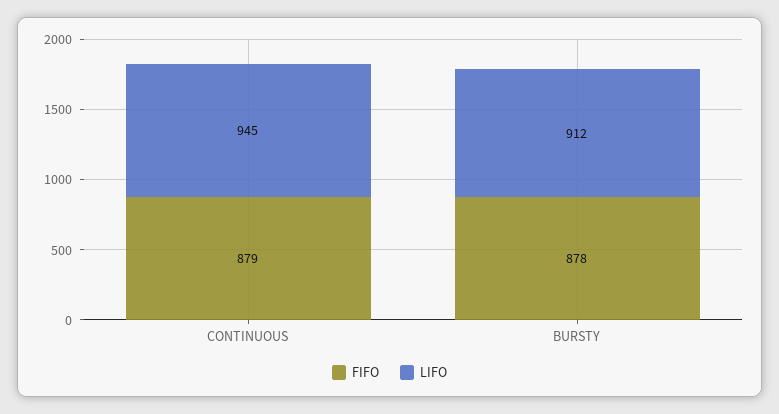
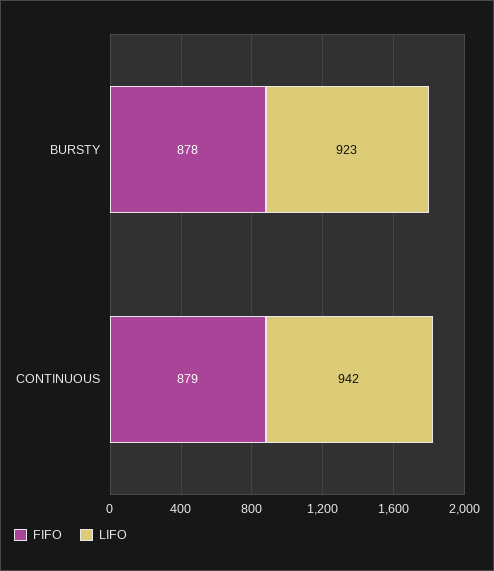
LIFO, CONTINUOUS: 945 -> 942
LIFO, BURSTY: 912 -> 923

